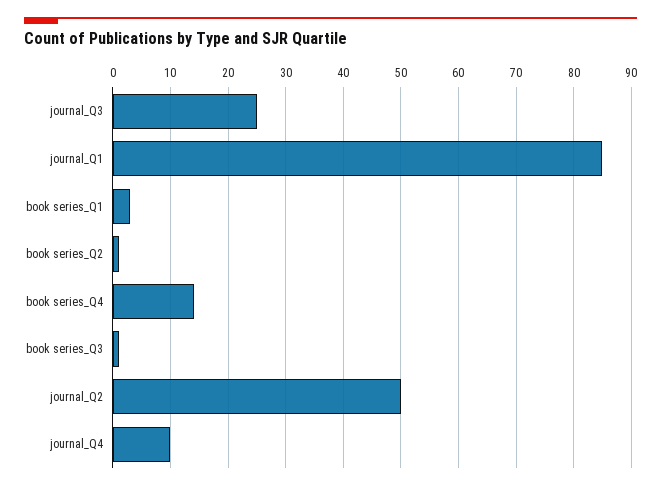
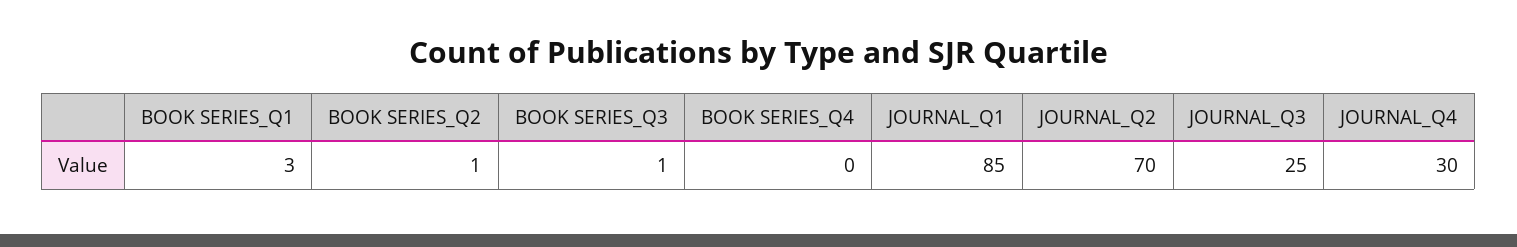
book series_Q4: 15 -> 0
journal_Q2: 50 -> 70
journal_Q4: 10 -> 30

